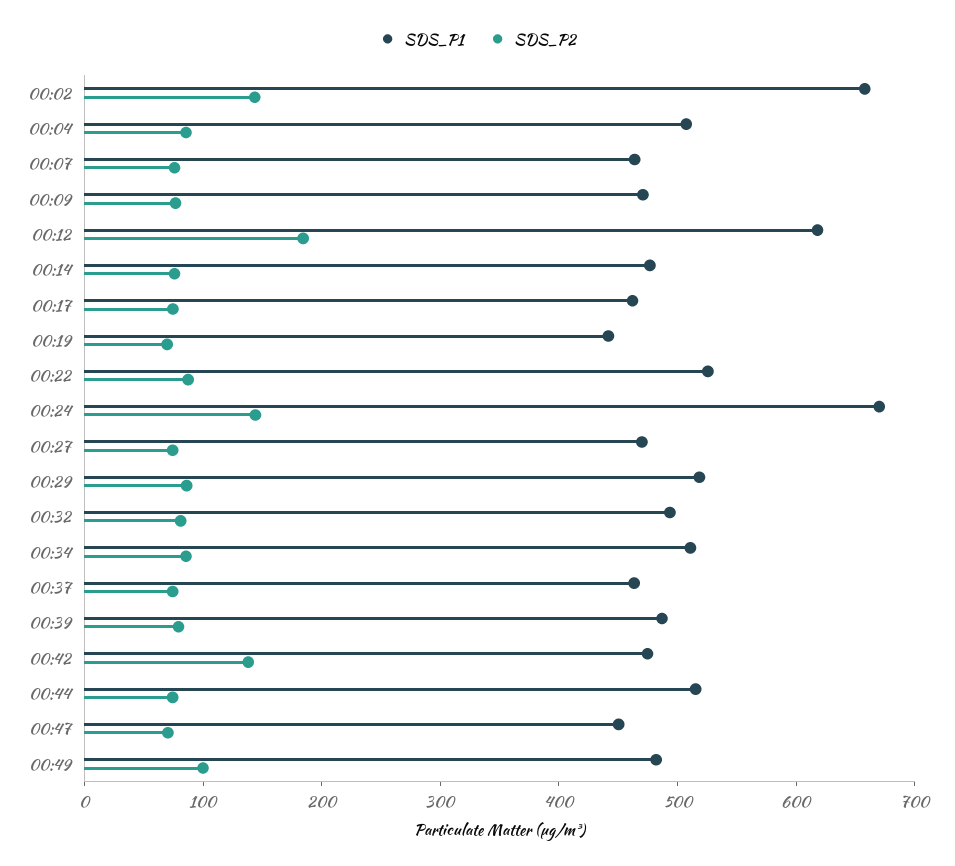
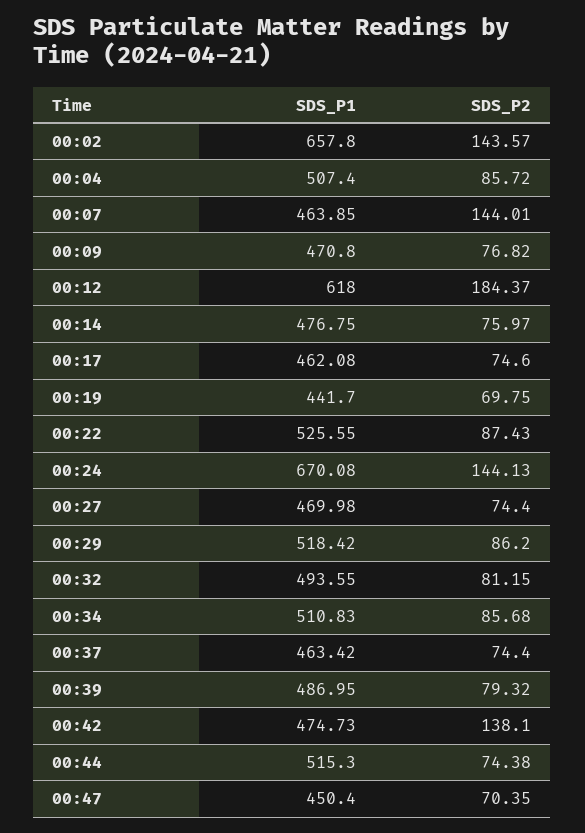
SDS_P2, 00:07: 80 -> 144.01
SDS_P1, 00:49: 480 -> none
SDS_P2, 00:49: 100 -> none

